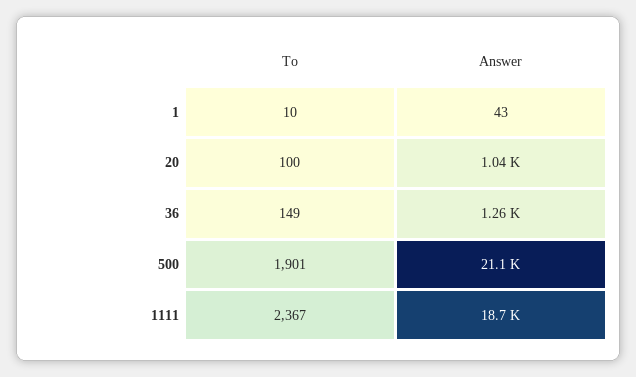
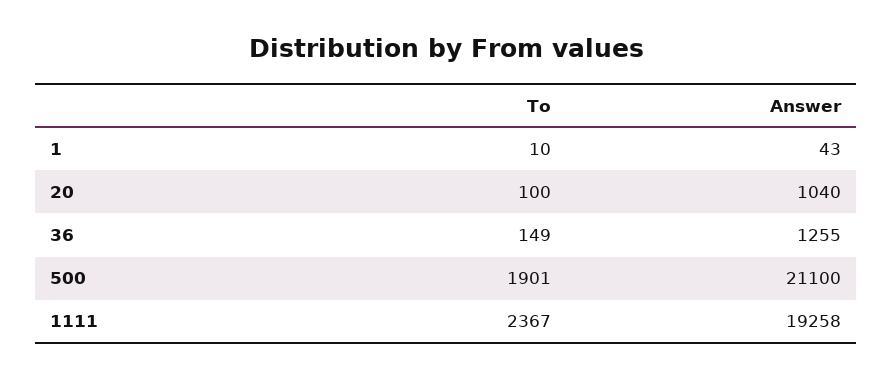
Answer, 1111: 18700 -> 19258

